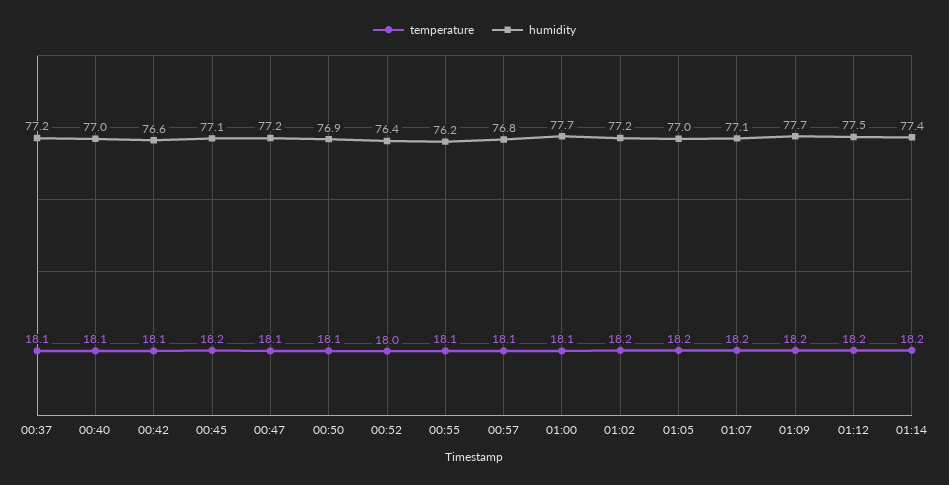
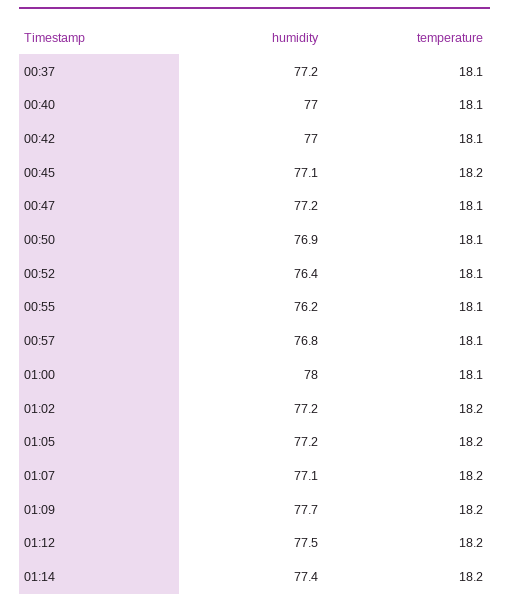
humidity, 00:42: 76.6 -> 77
temperature, 00:52: 18 -> 18.1
humidity, 01:00: 77.7 -> 78
humidity, 01:05: 77 -> 77.2

